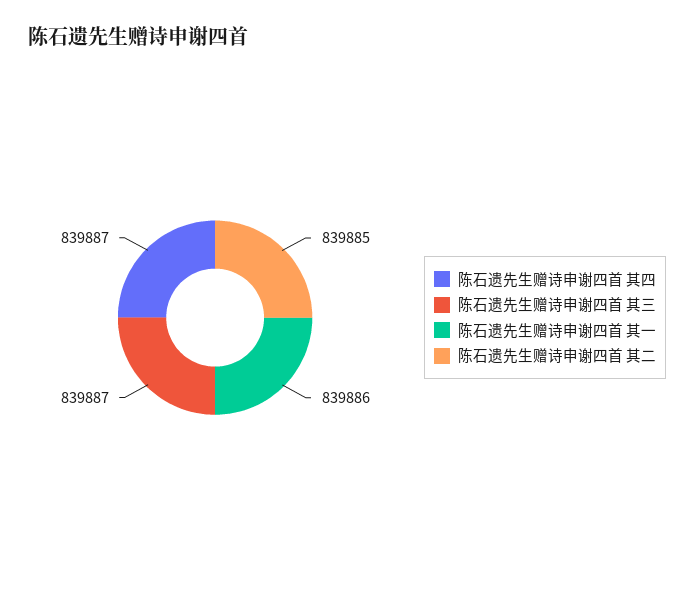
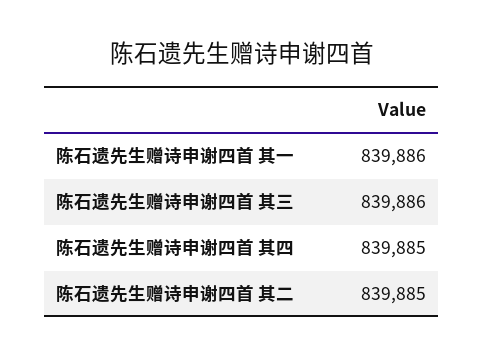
陈石遗先生赠诗申谢四首 其四: 839887 -> 839885
陈石遗先生赠诗申谢四首 其三: 839887 -> 839886

